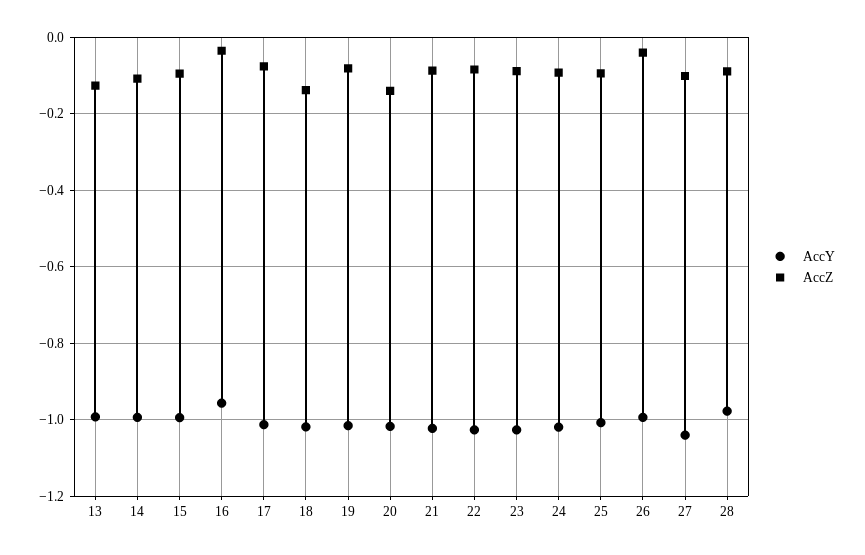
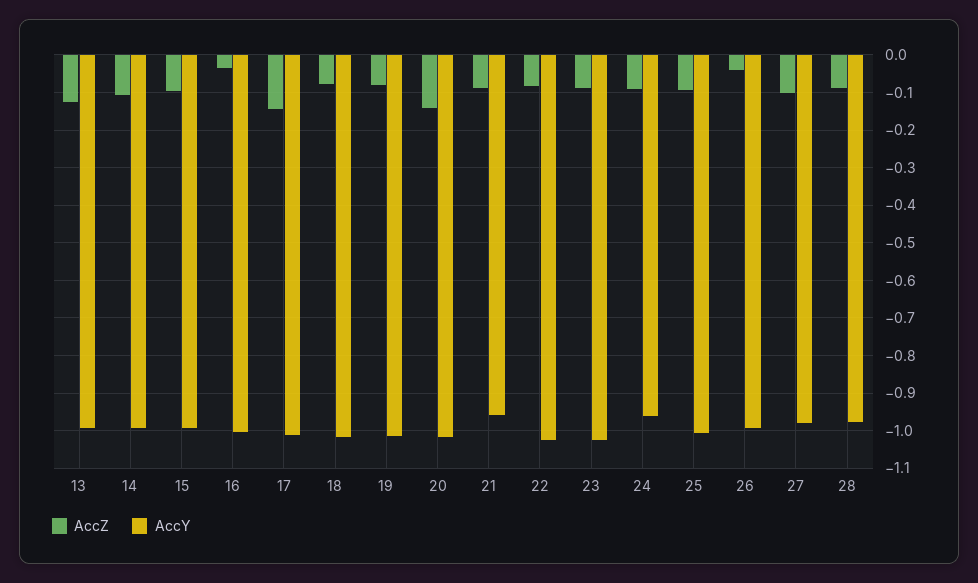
AccY, 16: -0.96 -> -1
AccZ, 17: -0.08 -> -0.14
AccZ, 18: -0.14 -> -0.08
AccY, 21: -1.02 -> -0.96
AccY, 24: -1.02 -> -0.96
AccY, 27: -1.04 -> -0.98

